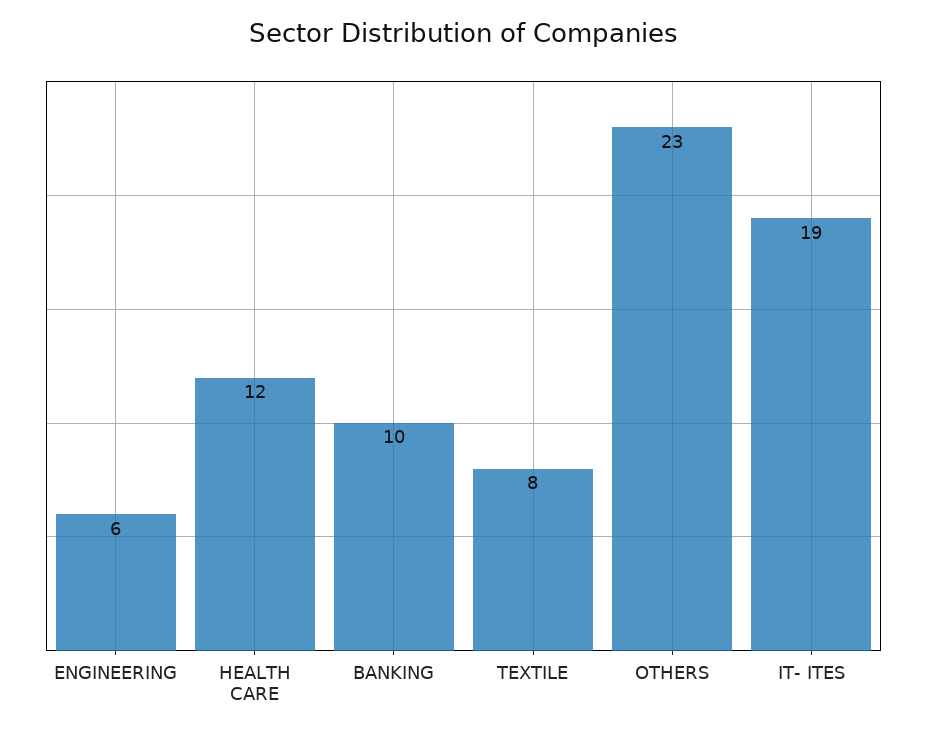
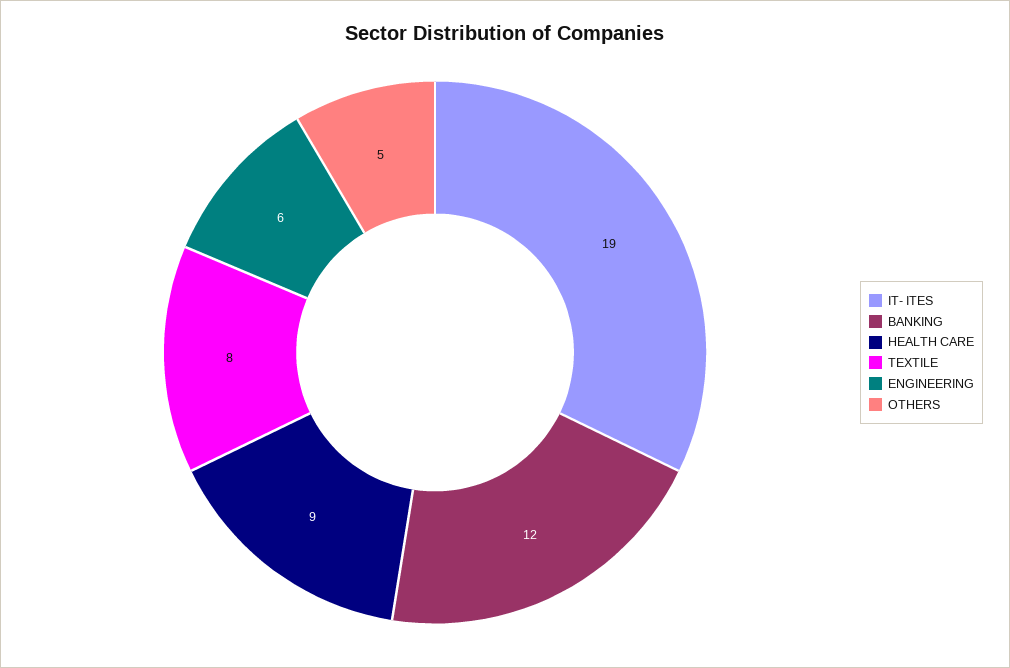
HEALTH CARE: 12 -> 9
BANKING: 10 -> 12
OTHERS: 23 -> 5

